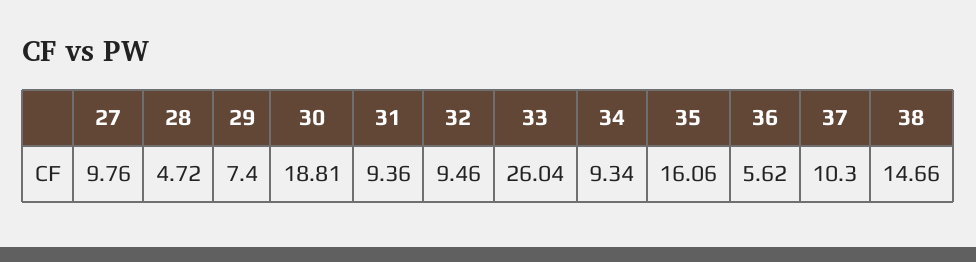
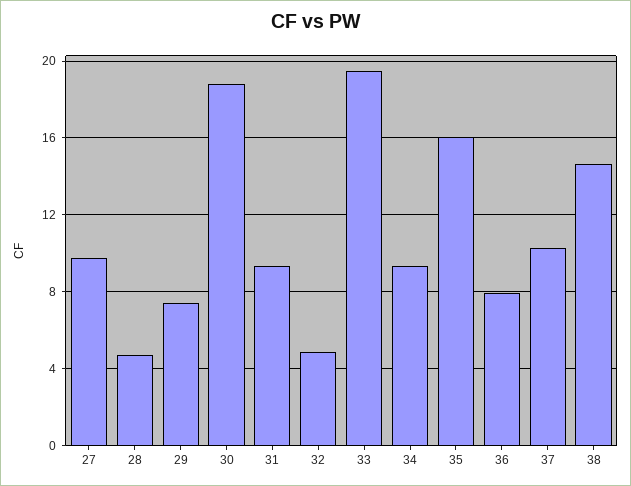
32: 9.46 -> 5
33: 26.04 -> 19.5
36: 5.62 -> 8

